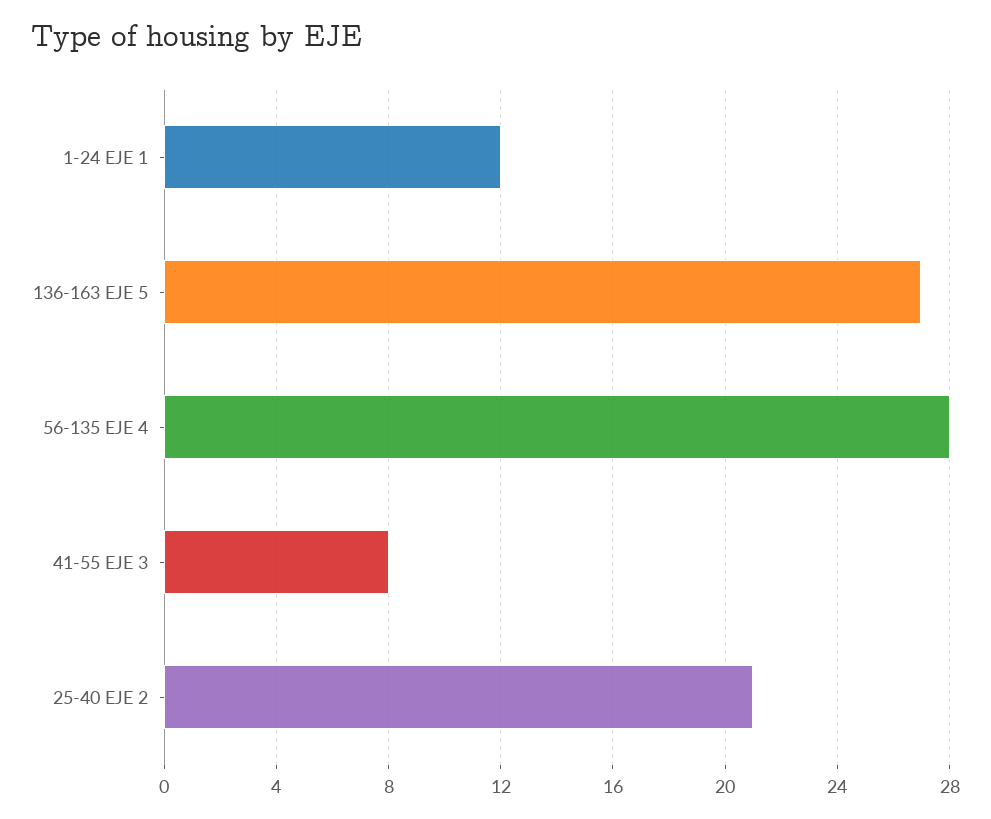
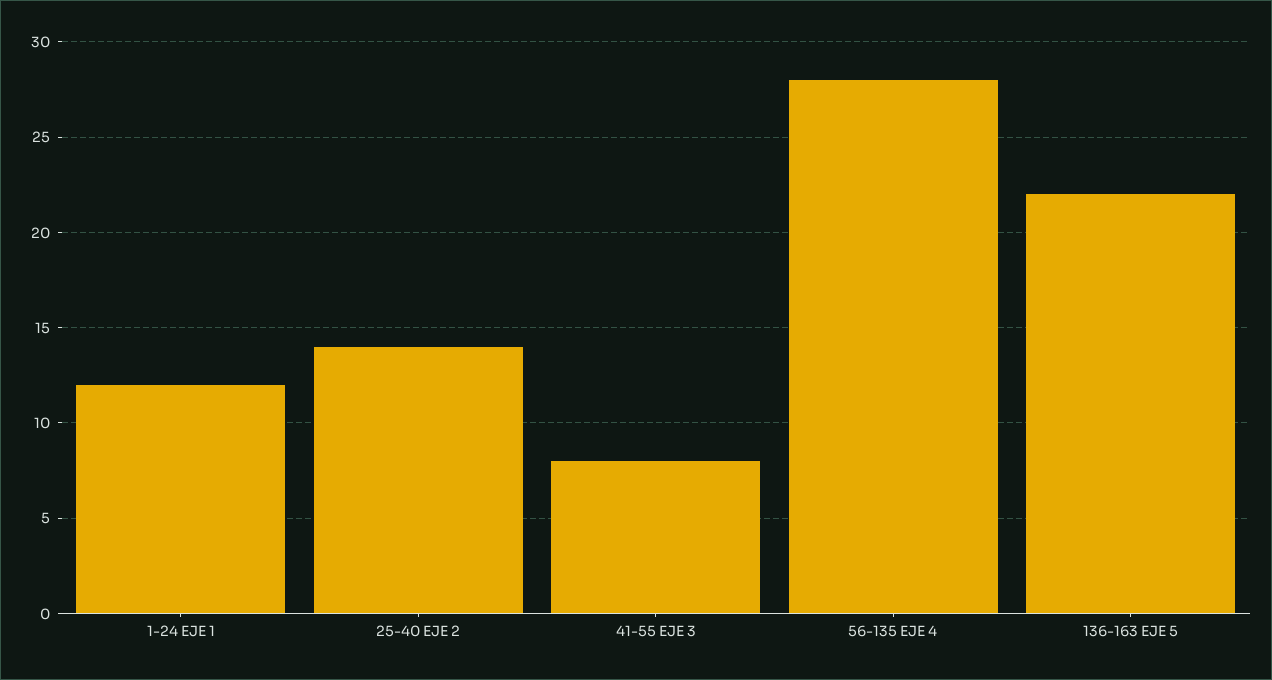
136-163 EJE 5: 27 -> 22
25-40 EJE 2: 21 -> 14

